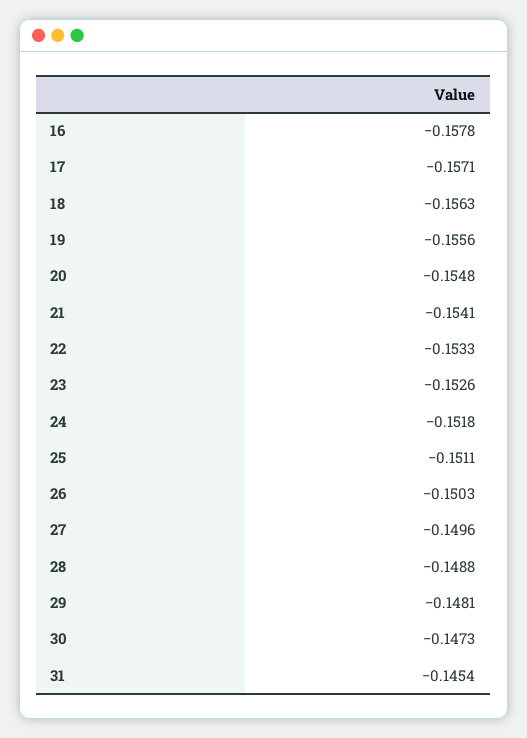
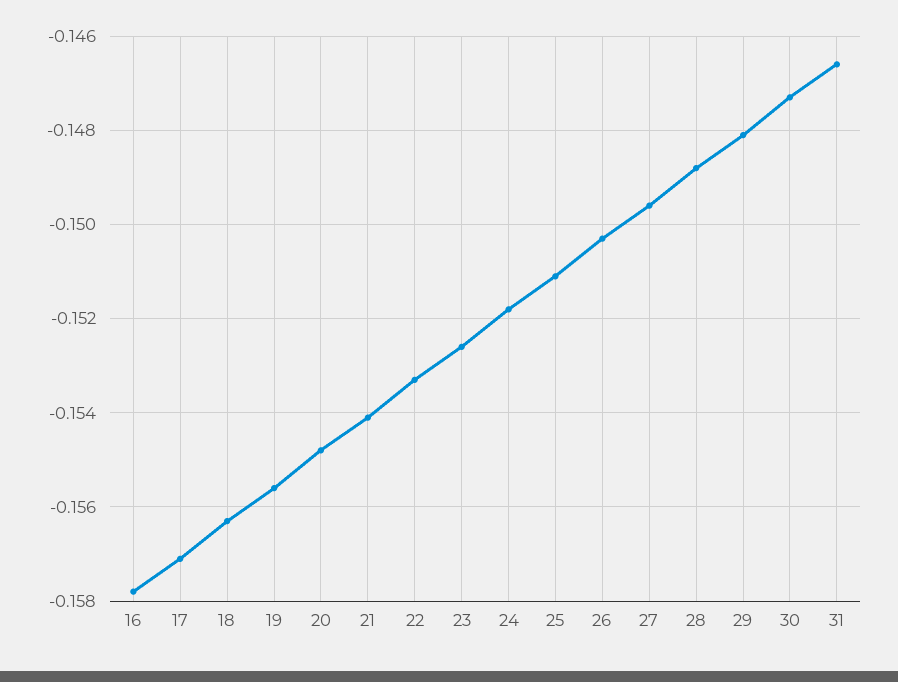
31: -0.1454 -> -0.1465

